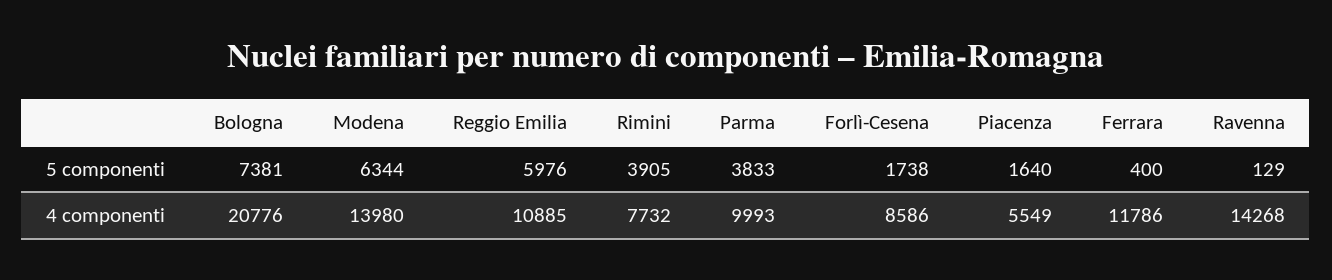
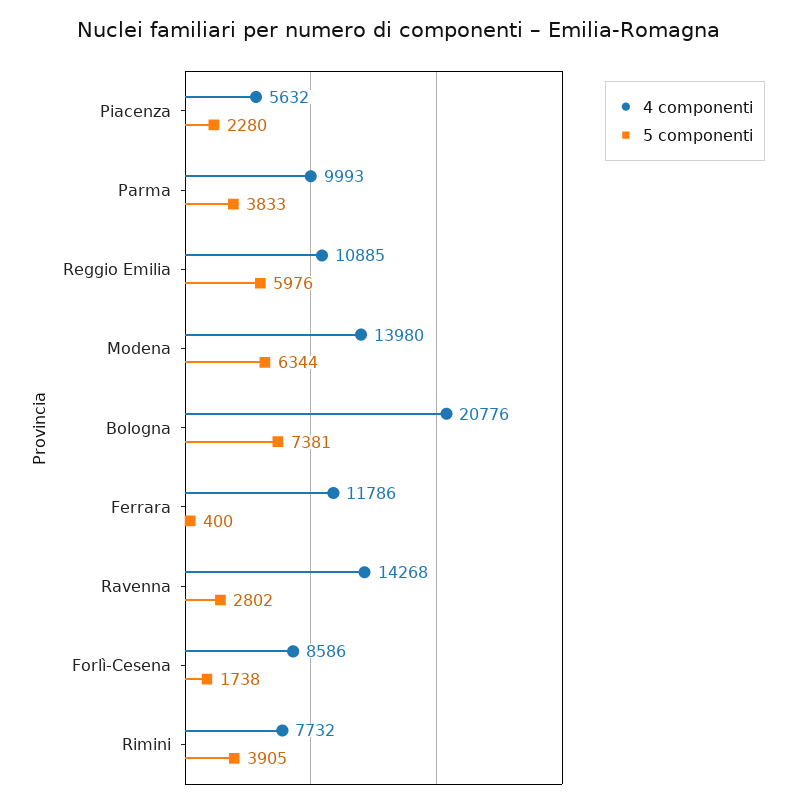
5 componenti, Piacenza: 1640 -> 2280
5 componenti, Ravenna: 129 -> 2802
4 componenti, Piacenza: 5549 -> 5632

